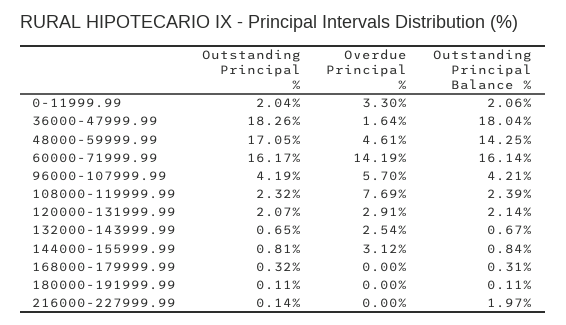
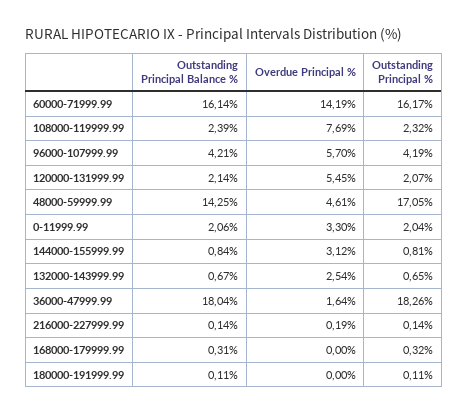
Overdue Principal %, 120000-131999.99: 2.91 -> 5.45
Overdue Principal %, 216000-227999.99: 0 -> 0.19
Outstanding Principal Balance %, 216000-227999.99: 1.97 -> 0.14

